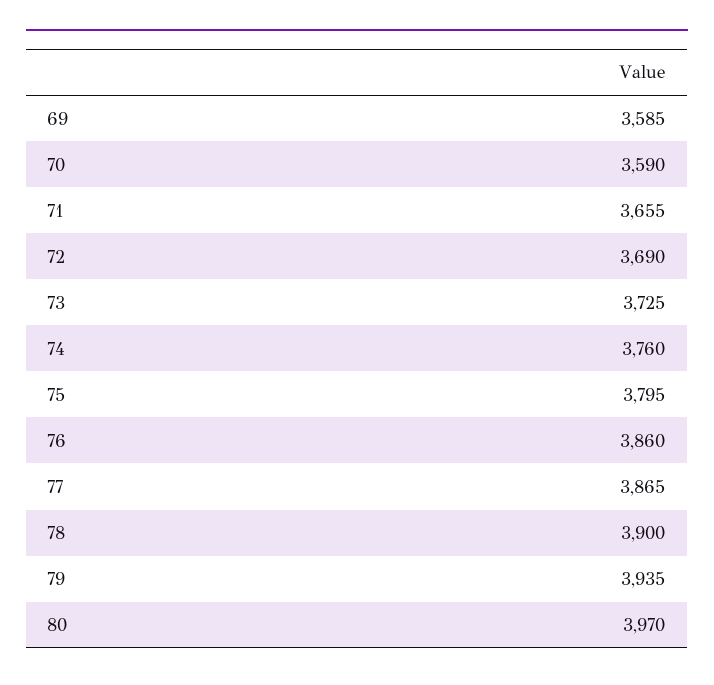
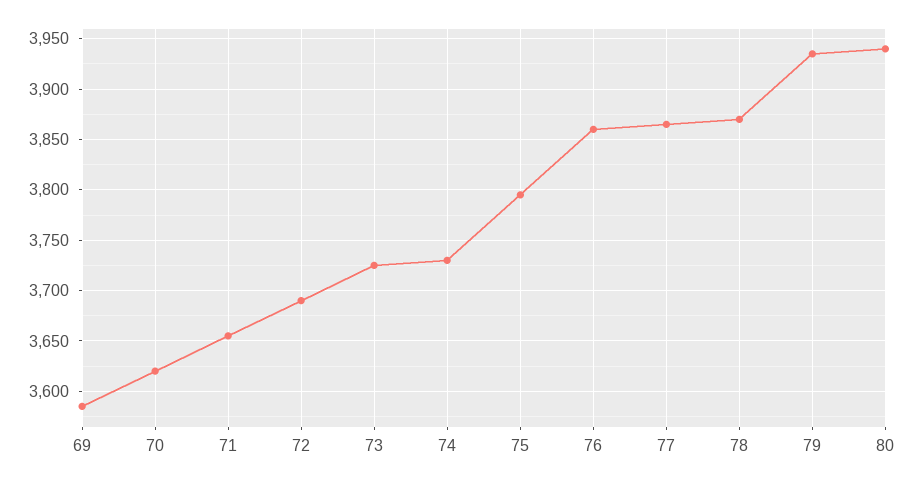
70: 3590 -> 3620
74: 3760 -> 3730
78: 3900 -> 3870
80: 3970 -> 3940

